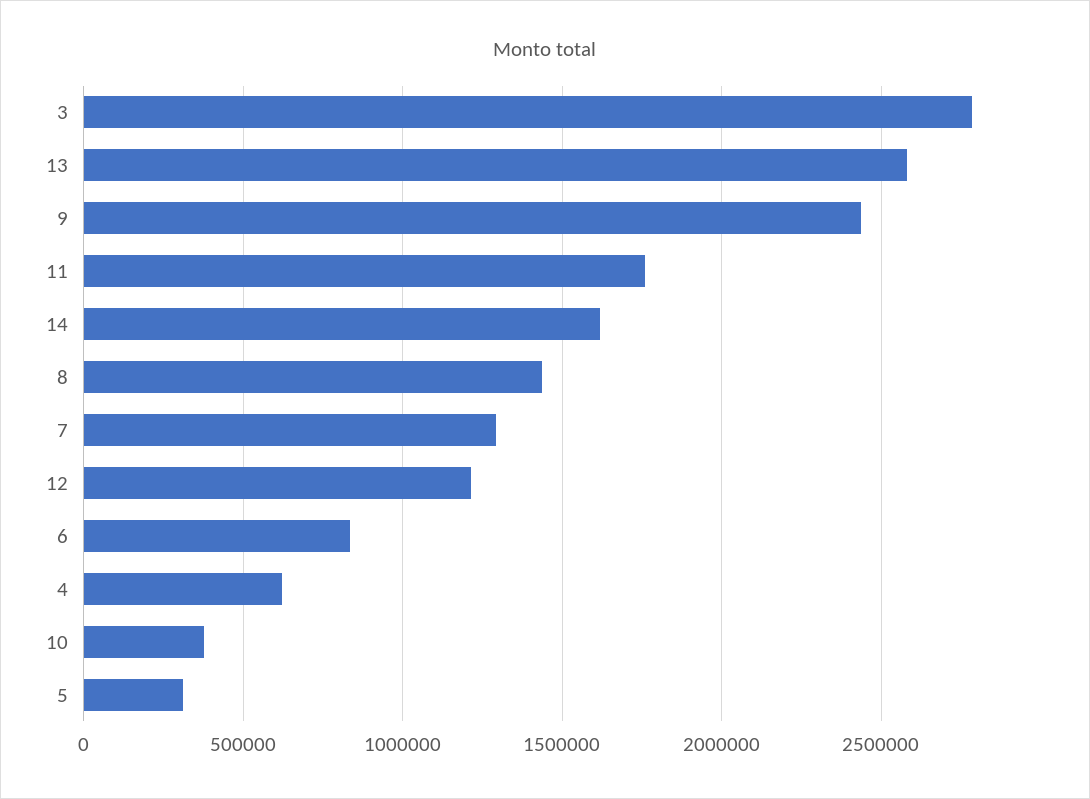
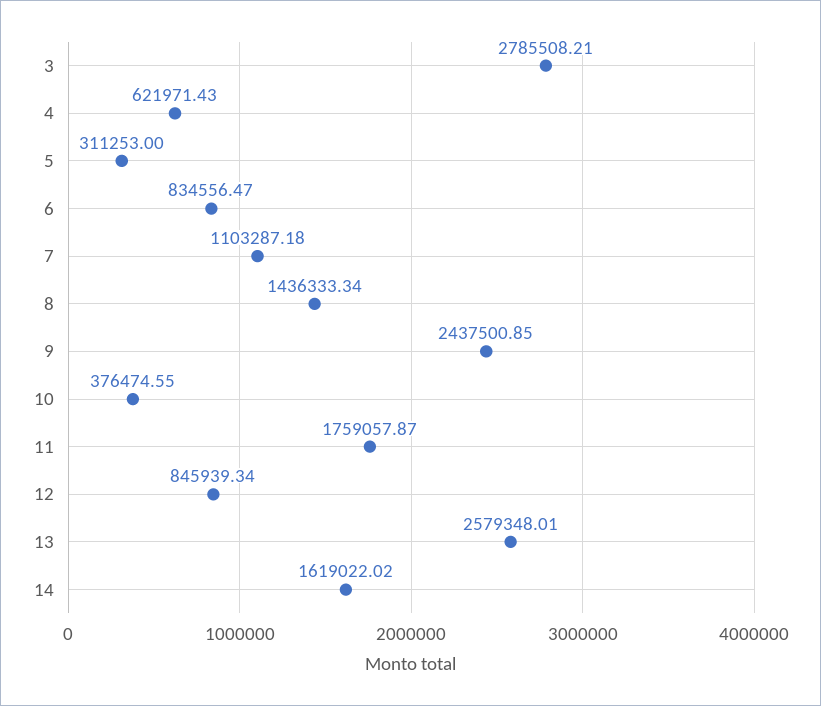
7: 1300000 -> 1103287.18
12: 1200000 -> 845939.34

